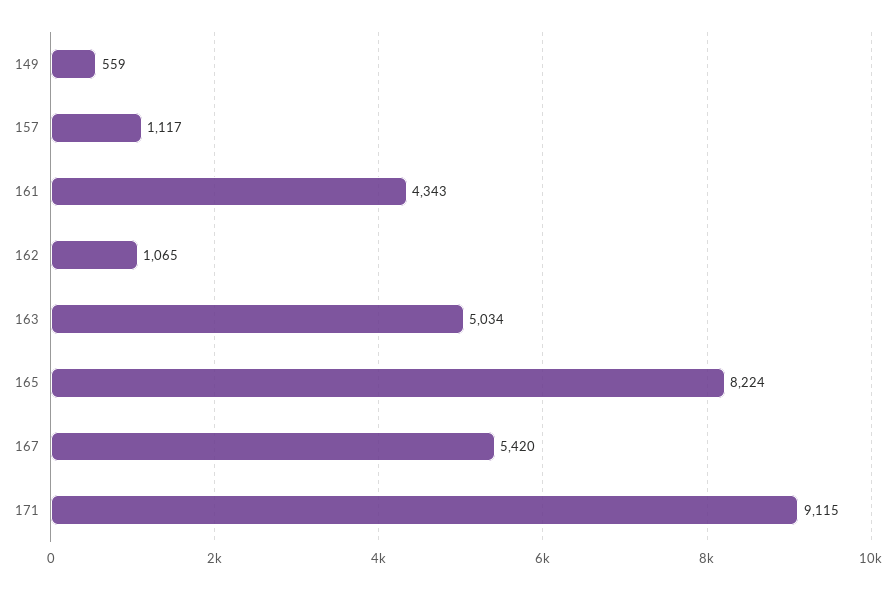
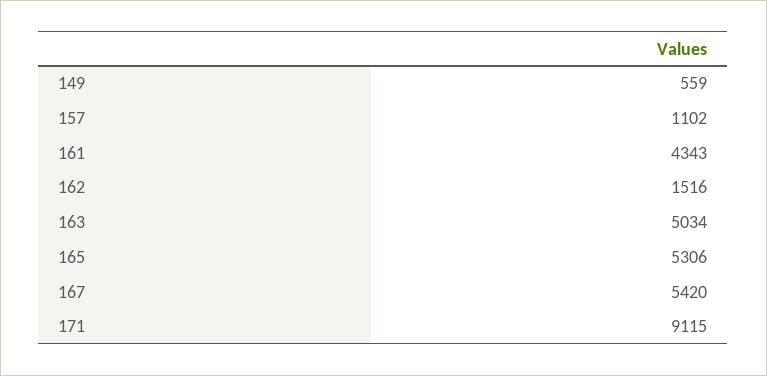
157: 1117 -> 1102
162: 1065 -> 1516
165: 8224 -> 5306

